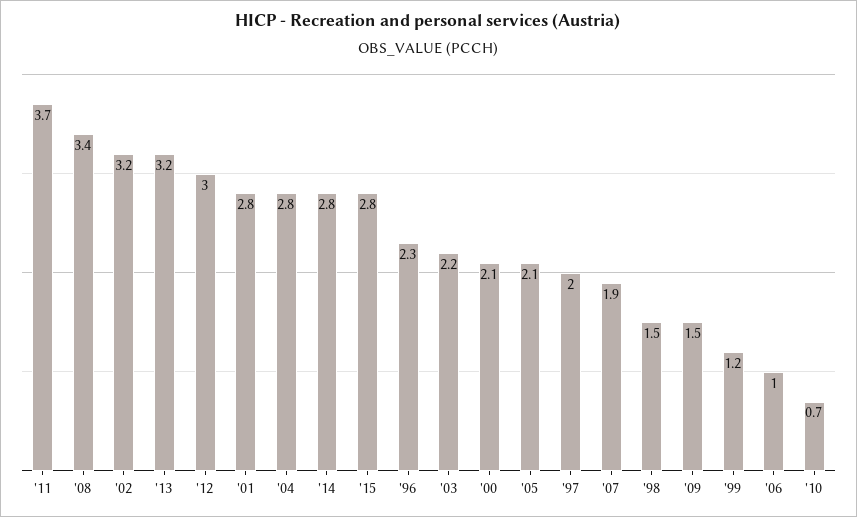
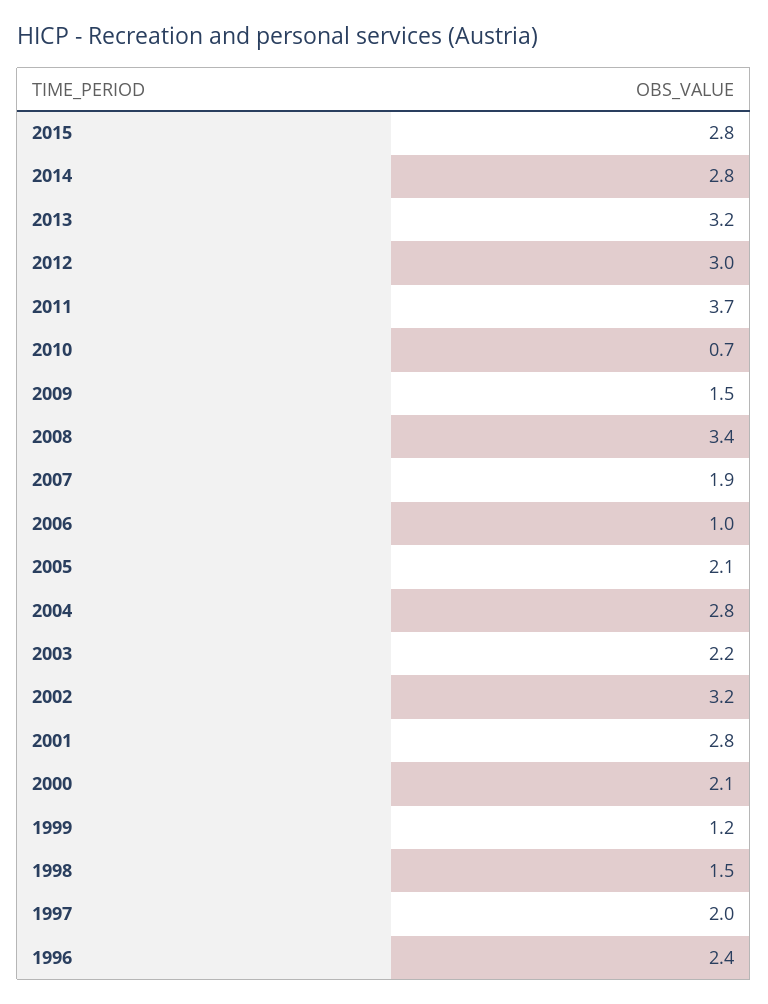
'96: 2.3 -> 2.4

